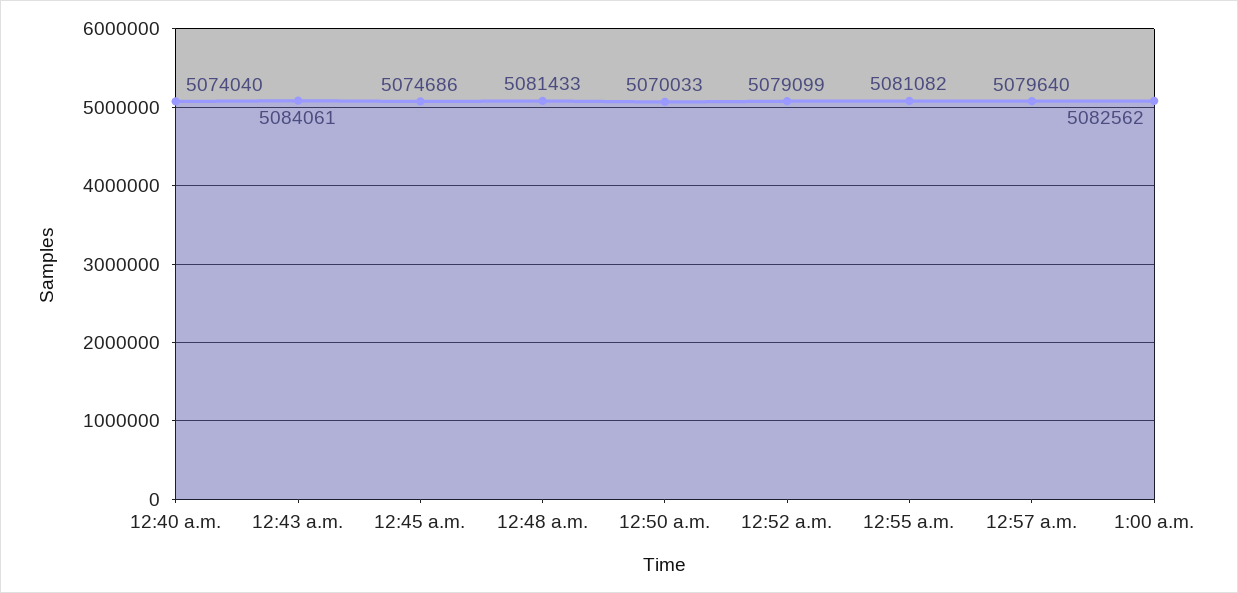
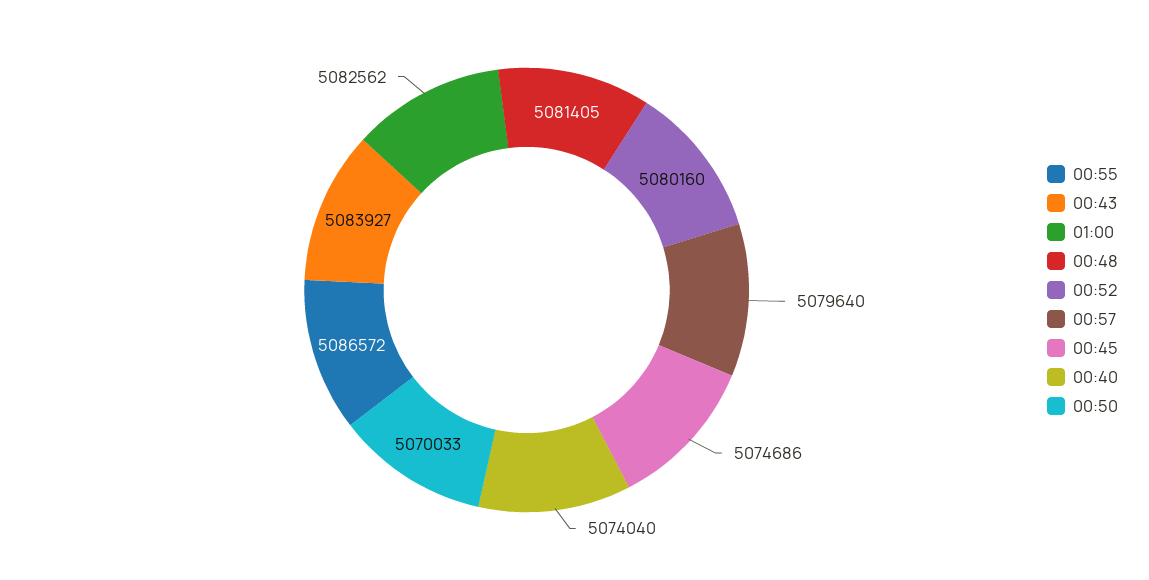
12:43 a.m.: 5084061 -> 5083927
12:48 a.m.: 5081433 -> 5081405
12:52 a.m.: 5079099 -> 5080160
12:55 a.m.: 5081082 -> 5086572

